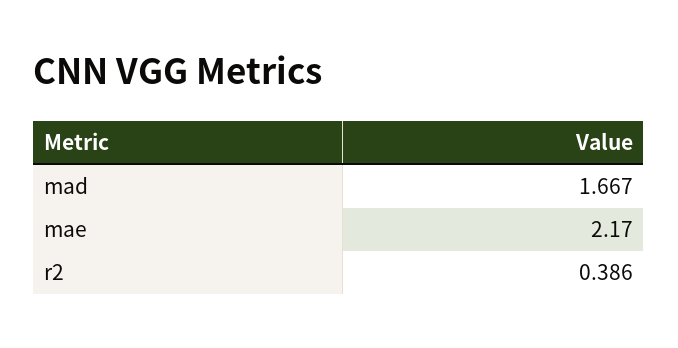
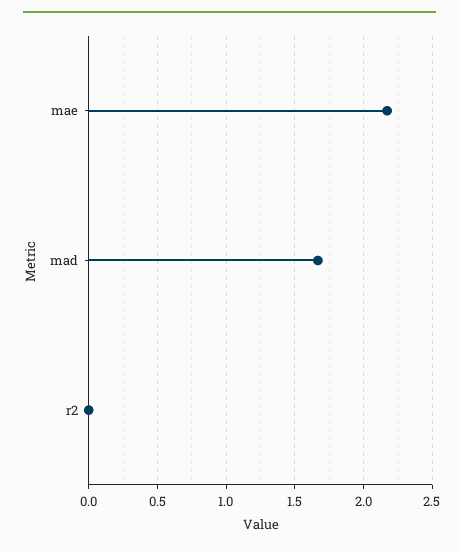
r2: 0.386 -> 0

